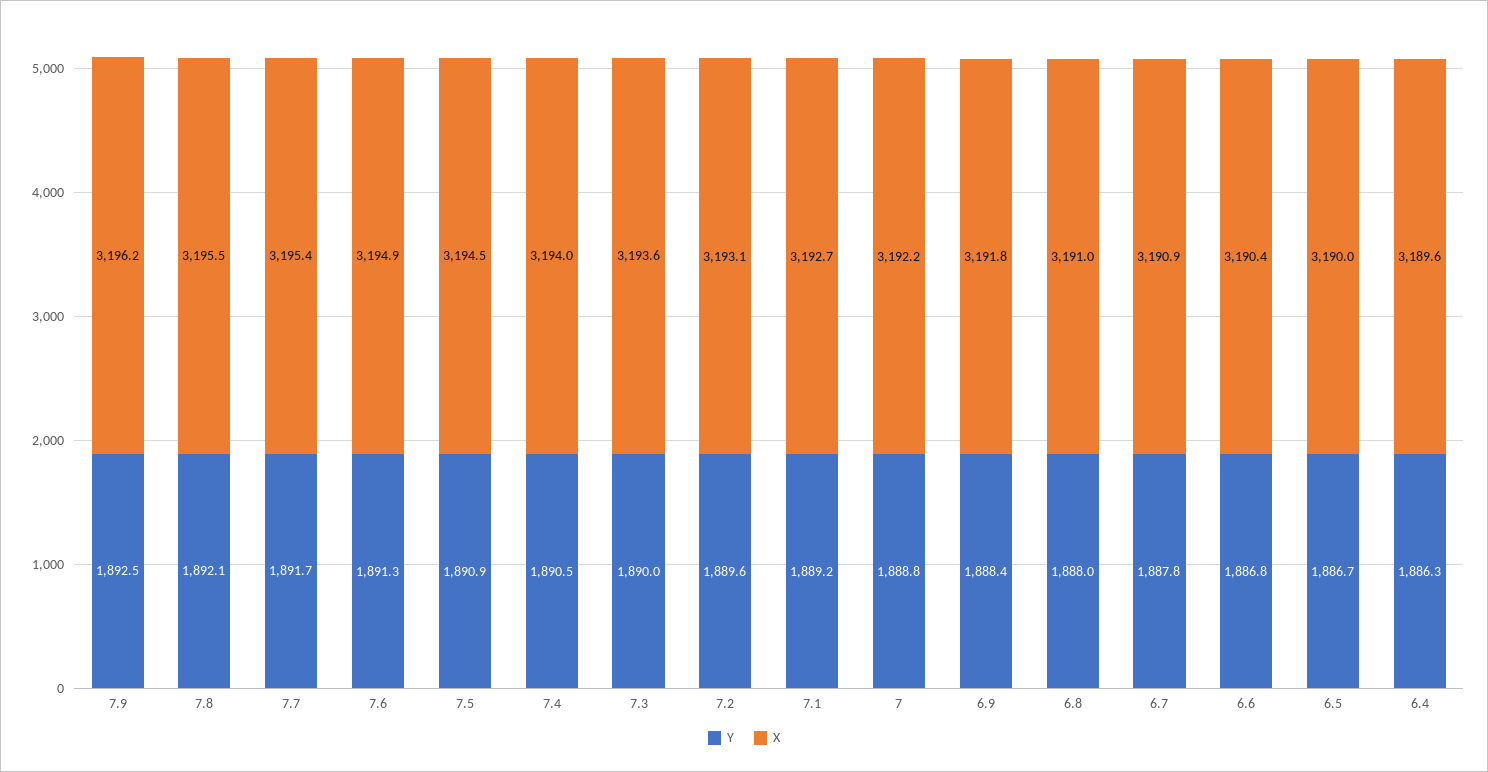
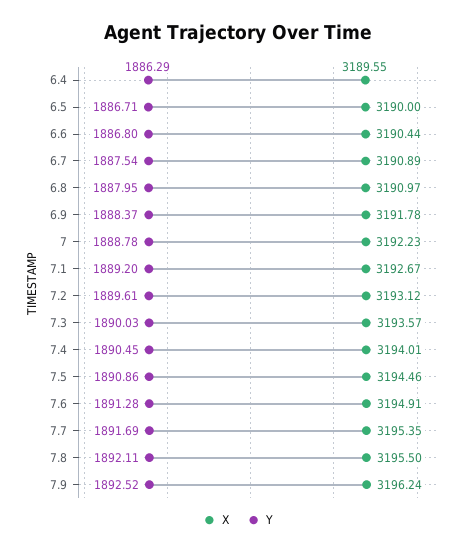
Y, 6.7: 1887.8 -> 1887.54

